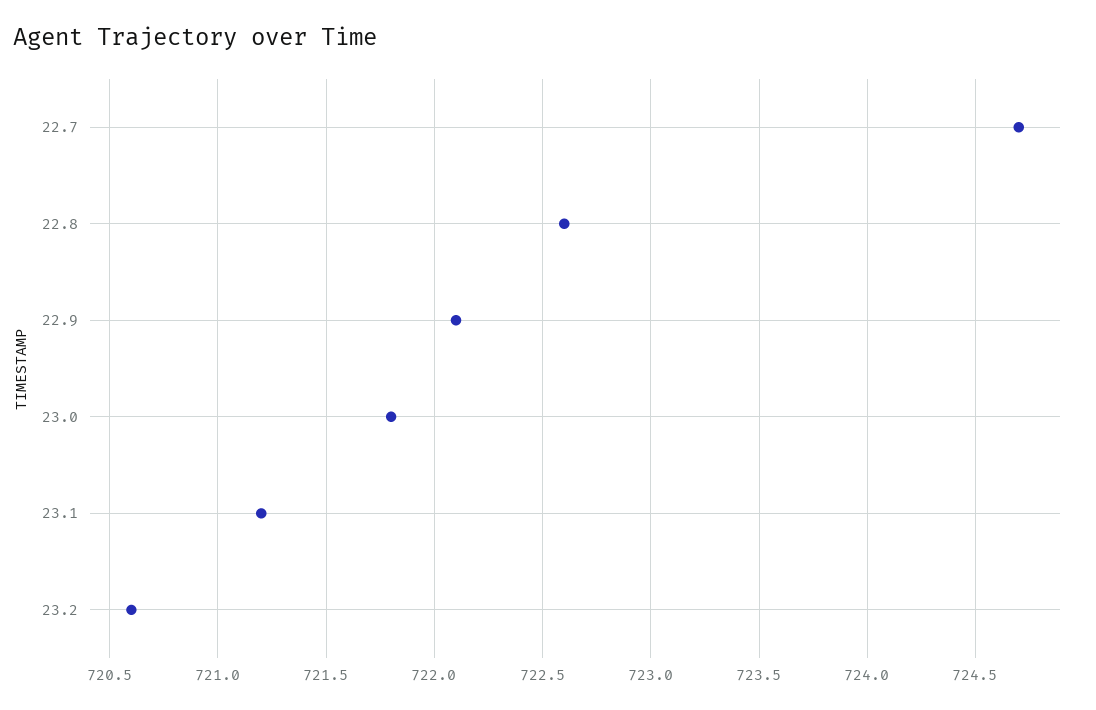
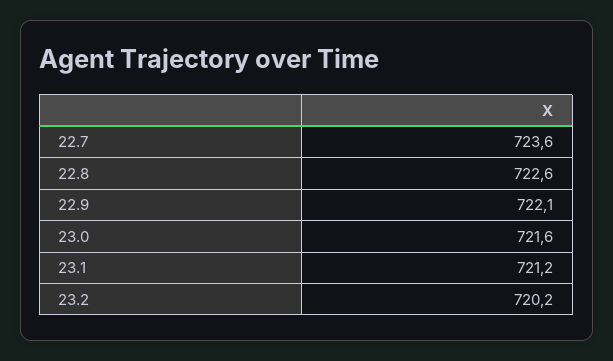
22.7: 724.7 -> 723.6
23.0: 721.8 -> 721.6
23.2: 720.6 -> 720.2

